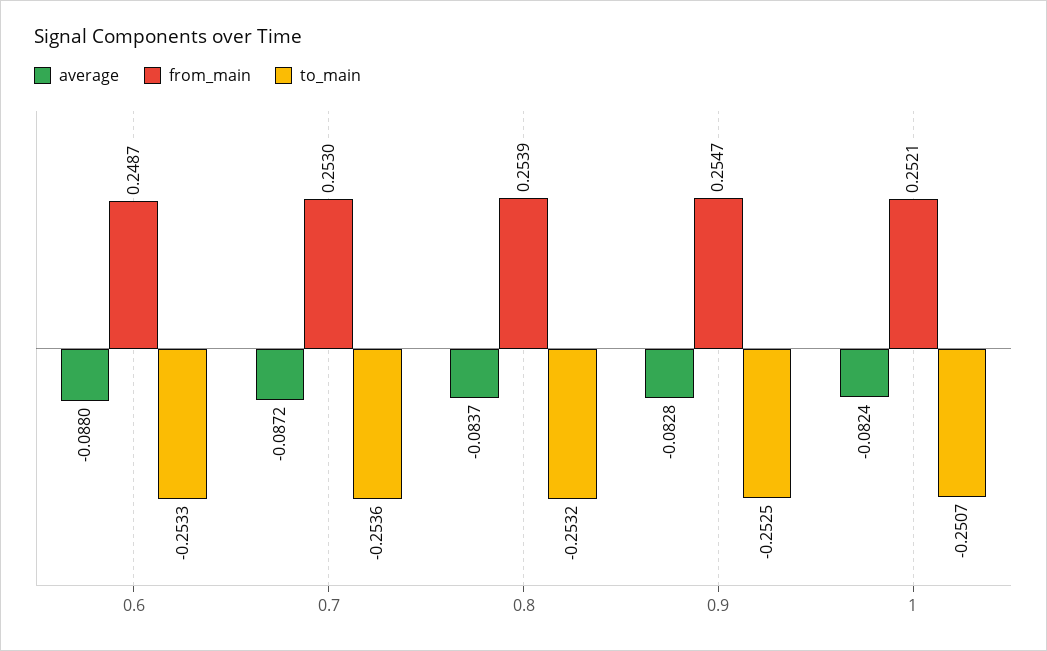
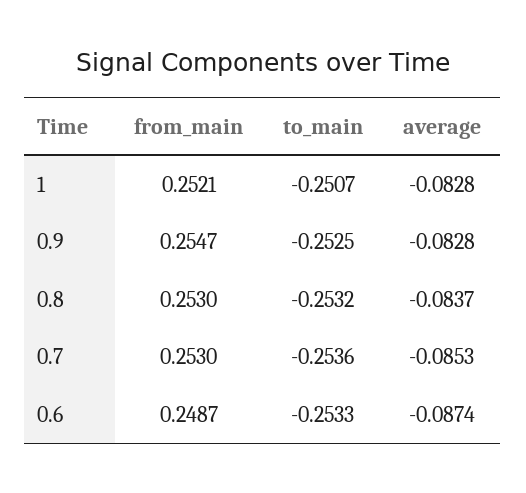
average, 0.6: -0.088 -> -0.0874
average, 0.7: -0.0872 -> -0.0853
from_main, 0.8: 0.2539 -> 0.253
average, 1: -0.0824 -> -0.0828

